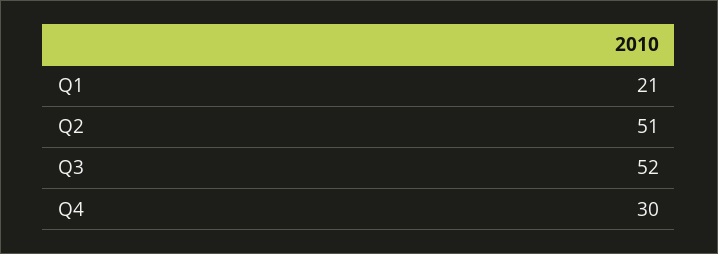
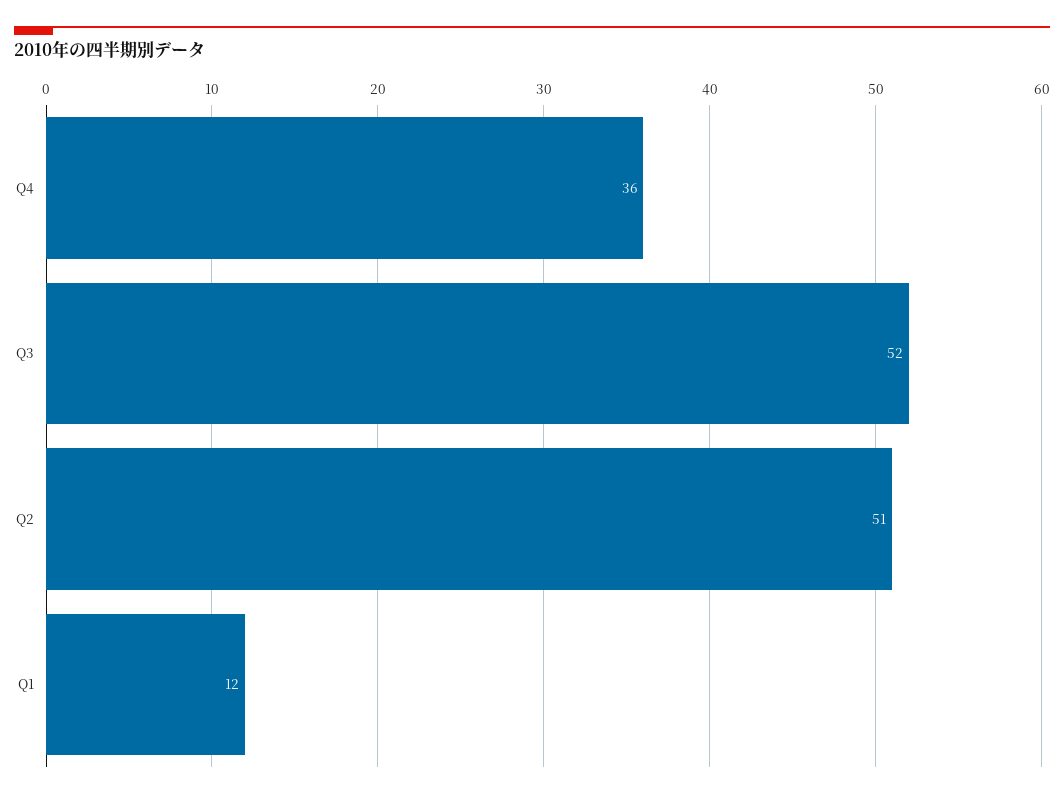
Q1: 21 -> 12
Q4: 30 -> 36

